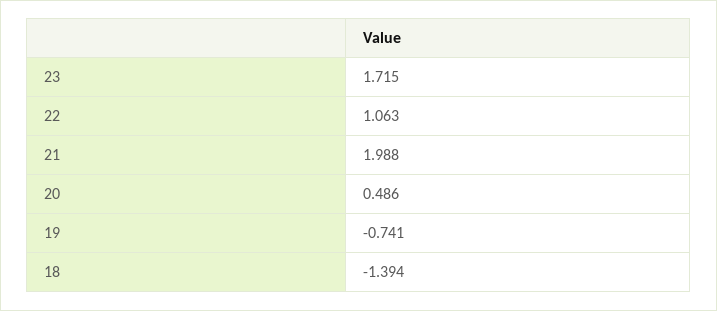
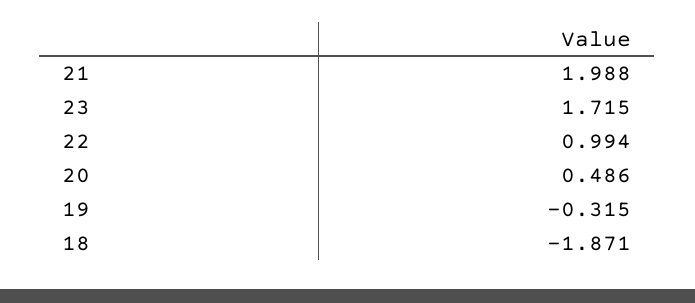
22: 1.063 -> 0.994
19: -0.741 -> -0.315
18: -1.394 -> -1.871

